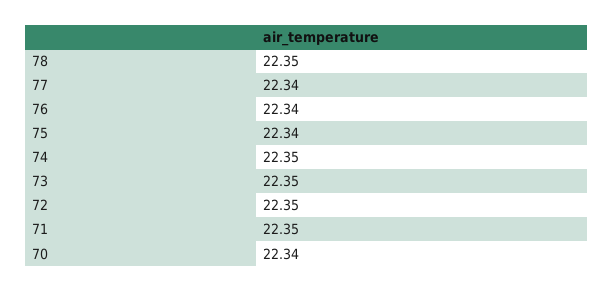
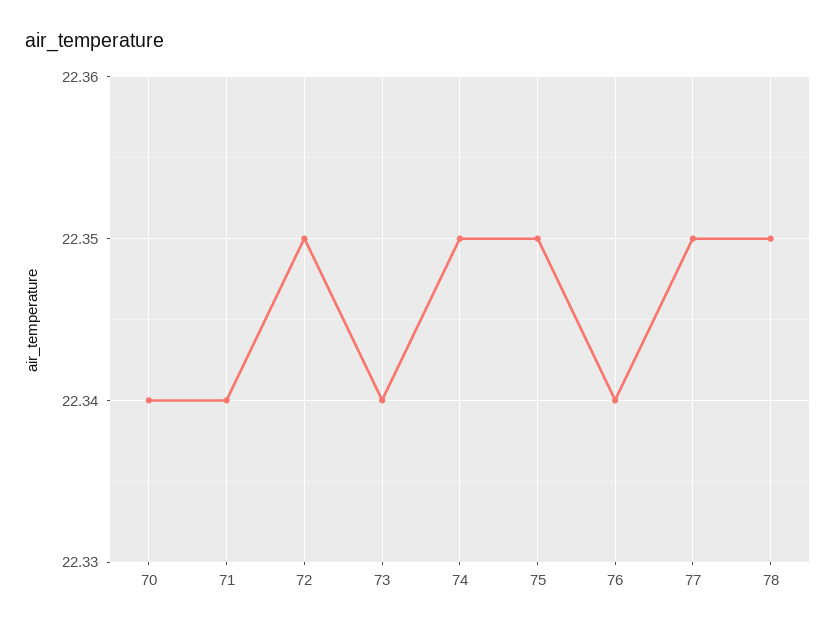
77: 22.34 -> 22.35
75: 22.34 -> 22.35
73: 22.35 -> 22.34
71: 22.35 -> 22.34

